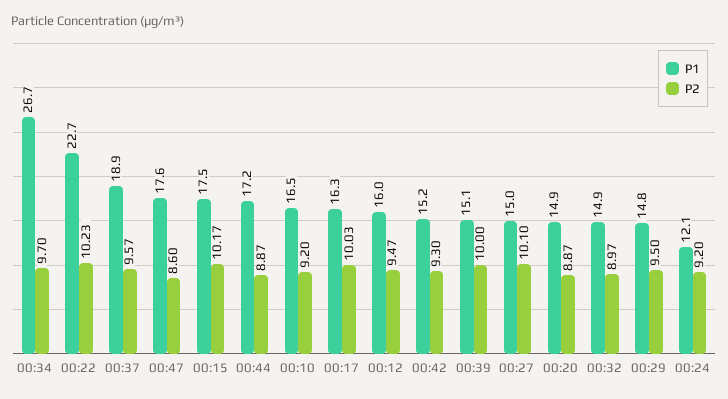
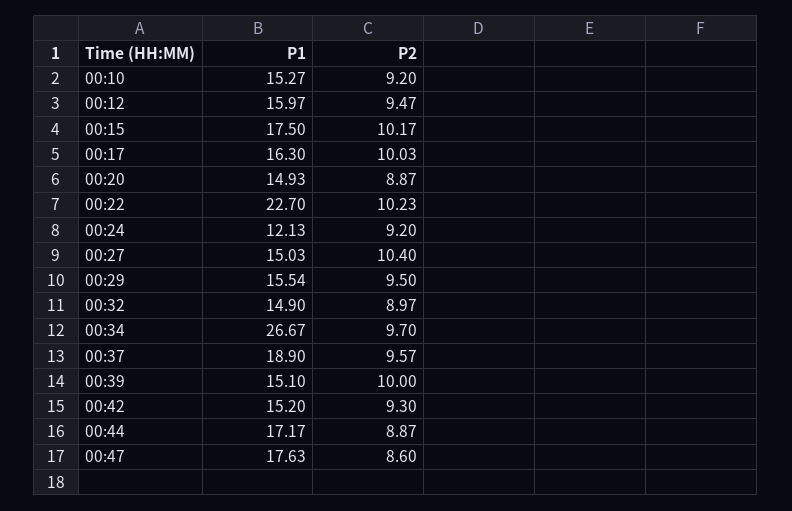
P1, 00:10: 16.5 -> 15.27
P2, 00:27: 10.1 -> 10.4
P1, 00:29: 14.8 -> 15.54

